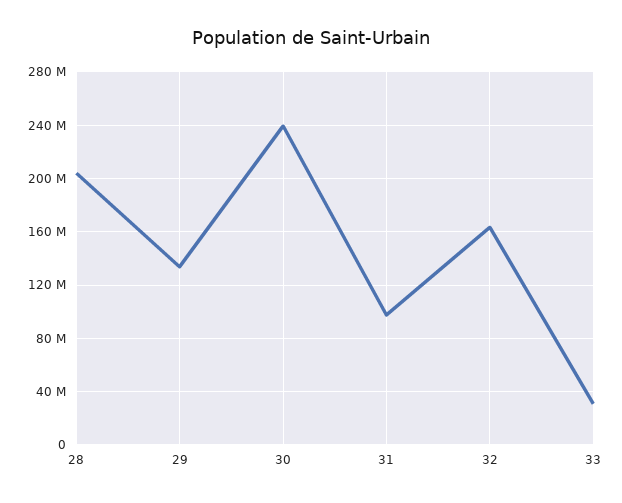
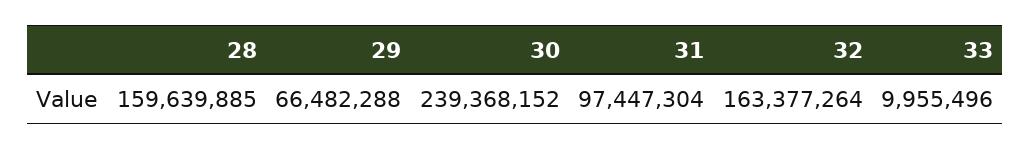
28: 205000000 -> 159639885
29: 135000000 -> 66482288
33: 30000000 -> 9955496

